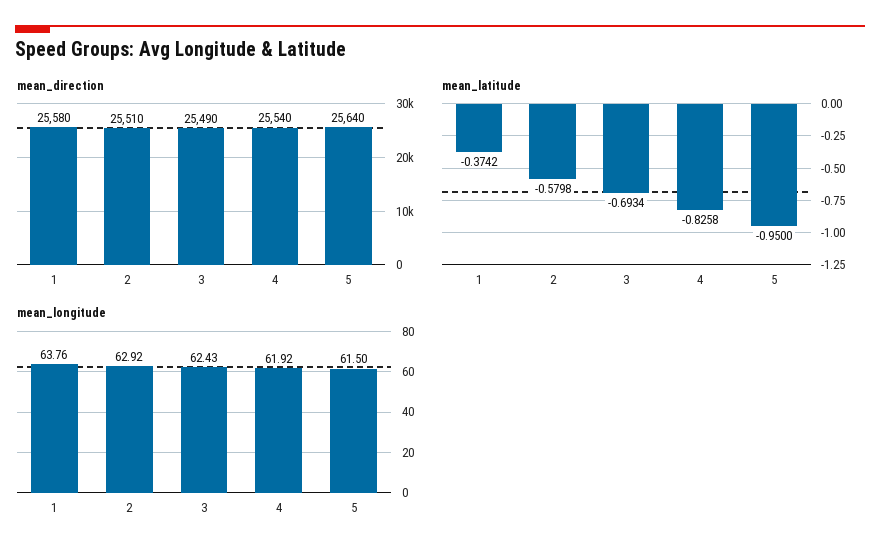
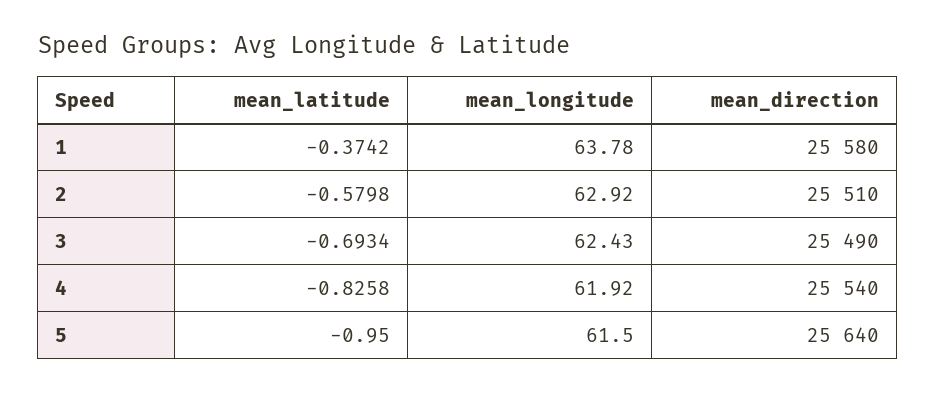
mean_longitude, 1: 63.76 -> 63.78

